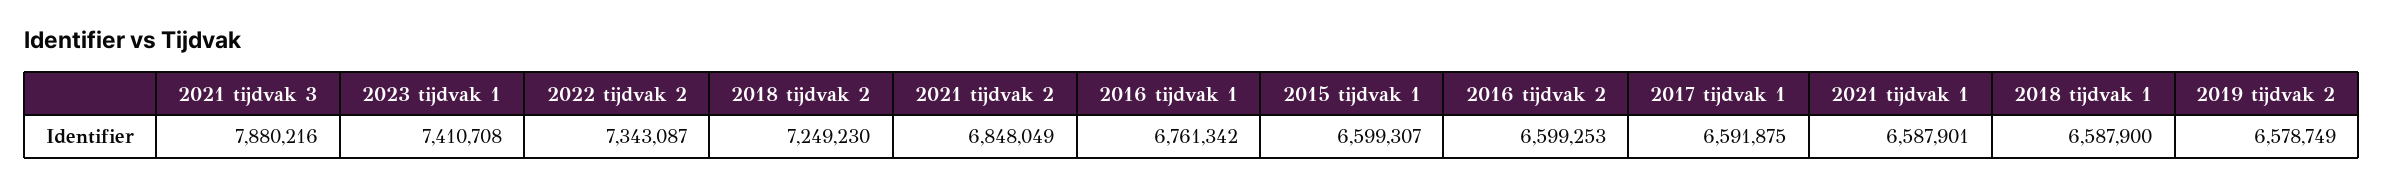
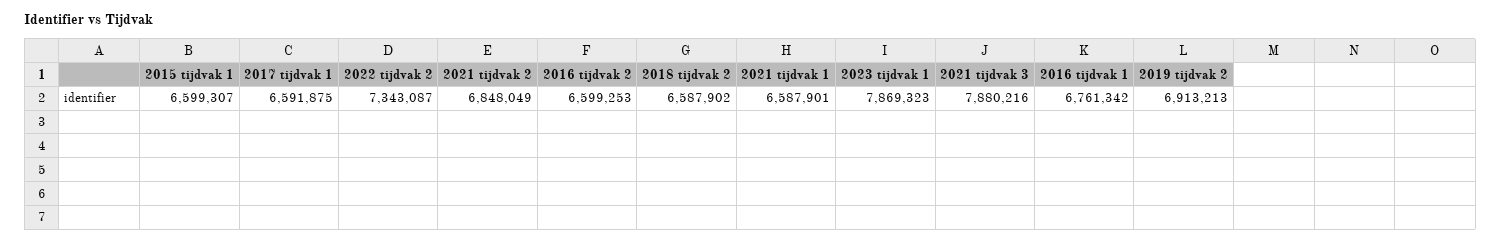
2023 tijdvak 1: 7410708 -> 7869323
2018 tijdvak 2: 7249230 -> 6587902
2018 tijdvak 1: 6587900 -> none
2019 tijdvak 2: 6578749 -> 6913213

